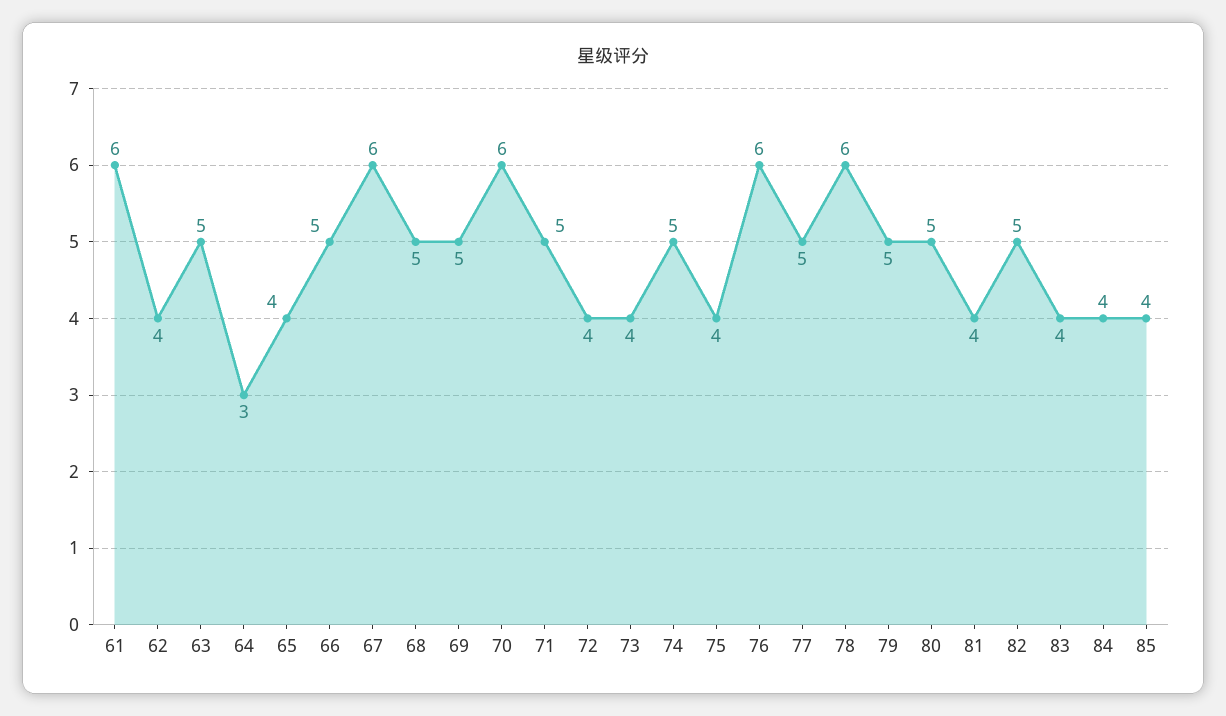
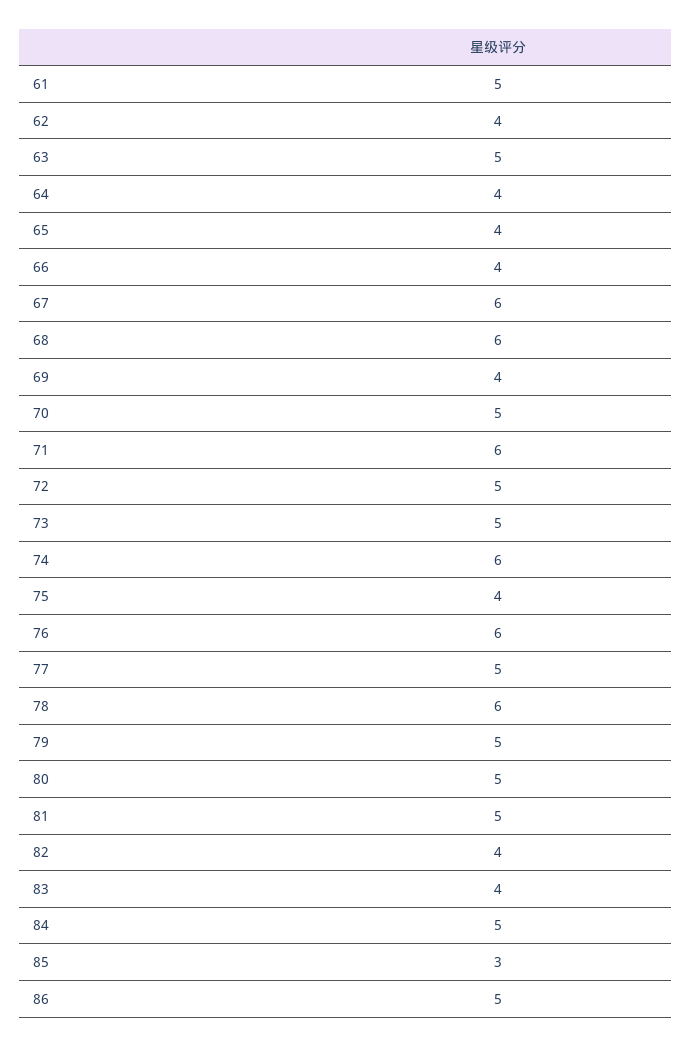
61: 6 -> 5
64: 3 -> 4
66: 5 -> 4
68: 5 -> 6
69: 5 -> 4
70: 6 -> 5
71: 5 -> 6
72: 4 -> 5
73: 4 -> 5
74: 5 -> 6
81: 4 -> 5
82: 5 -> 4
84: 4 -> 5
85: 4 -> 3
86: none -> 5

